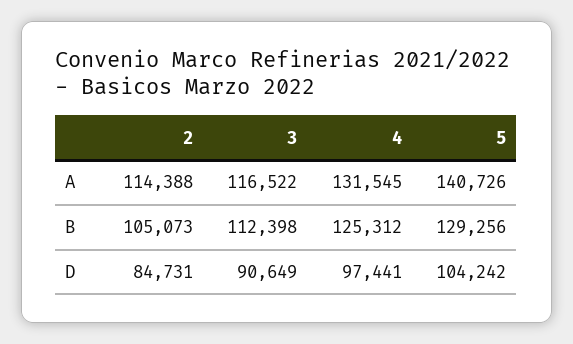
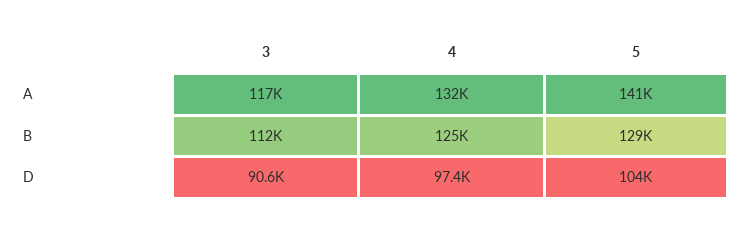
2, A: 114388 -> none
2, B: 105073 -> none
2, D: 84731 -> none

